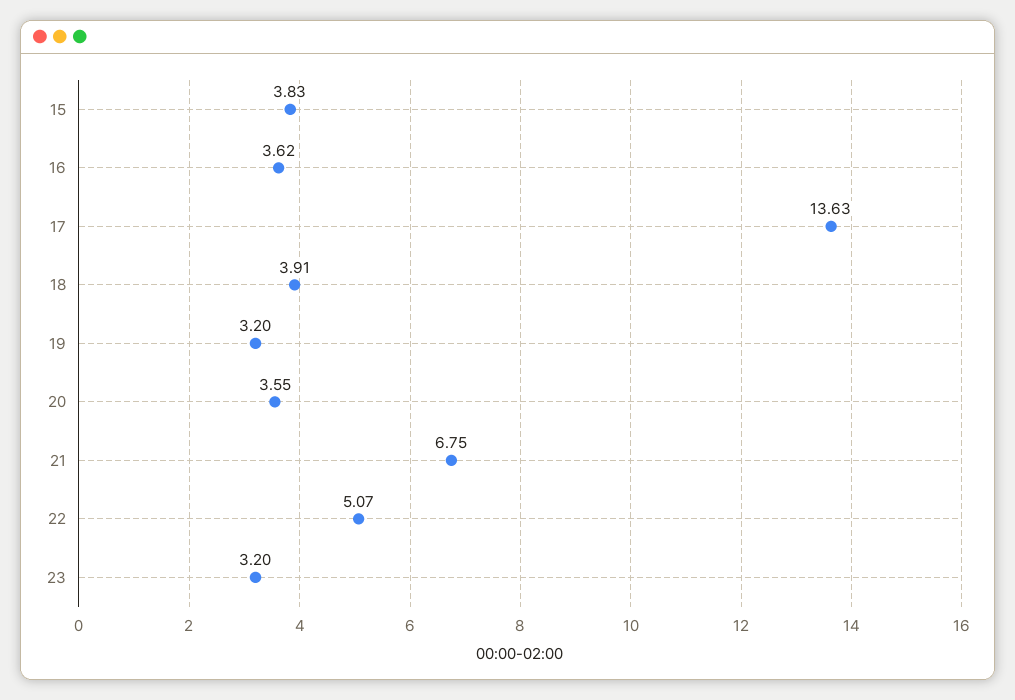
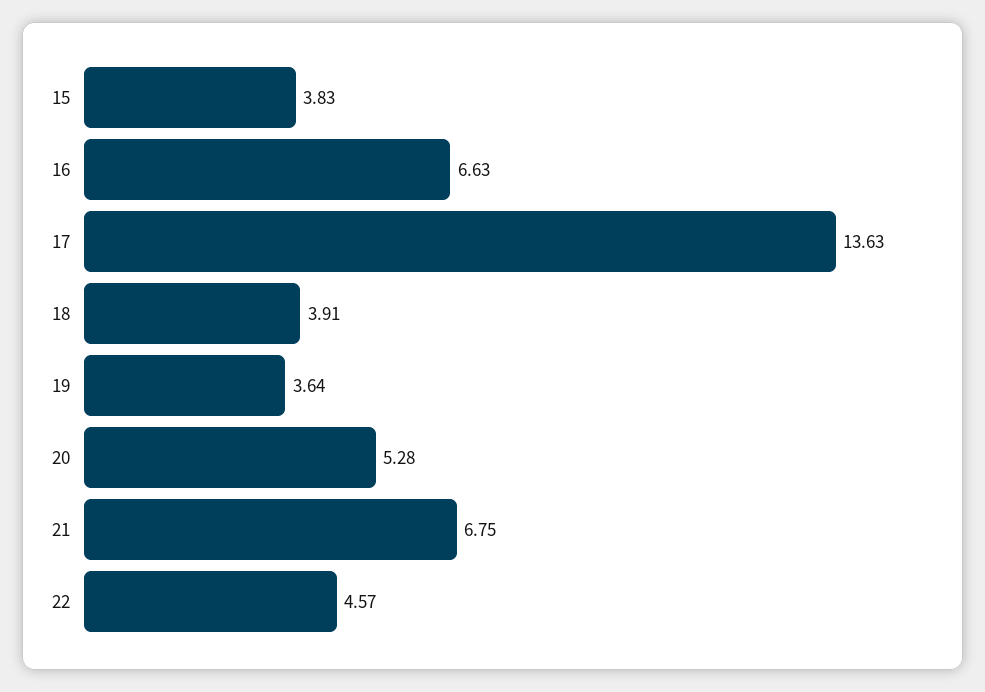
16: 3.62 -> 6.63
19: 3.2 -> 3.64
20: 3.55 -> 5.28
22: 5.07 -> 4.57
23: 3.2 -> none

